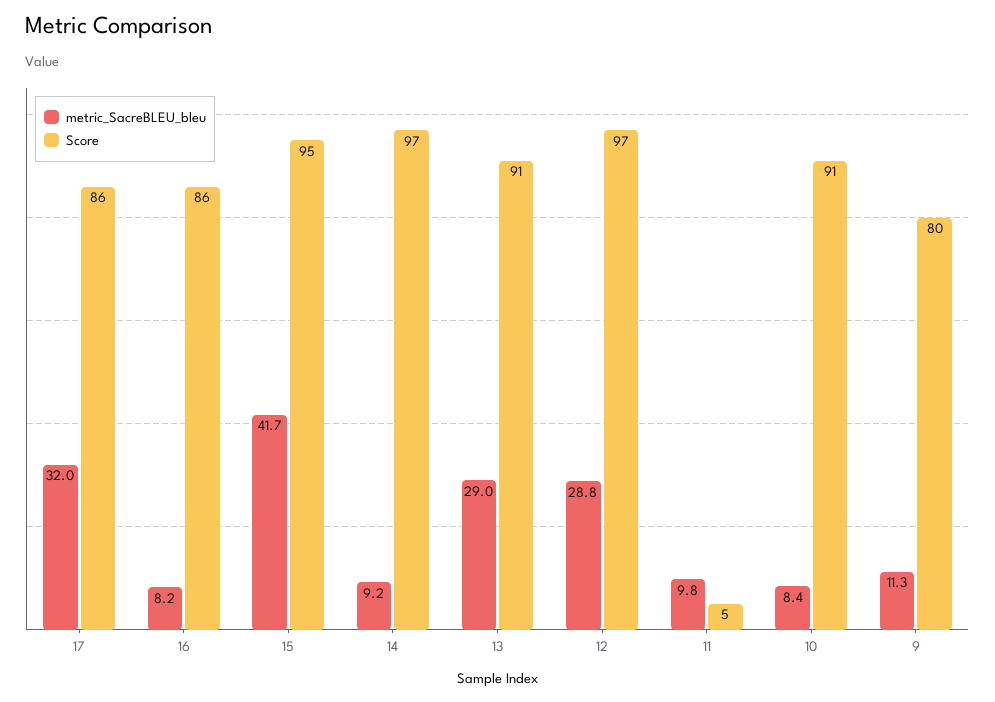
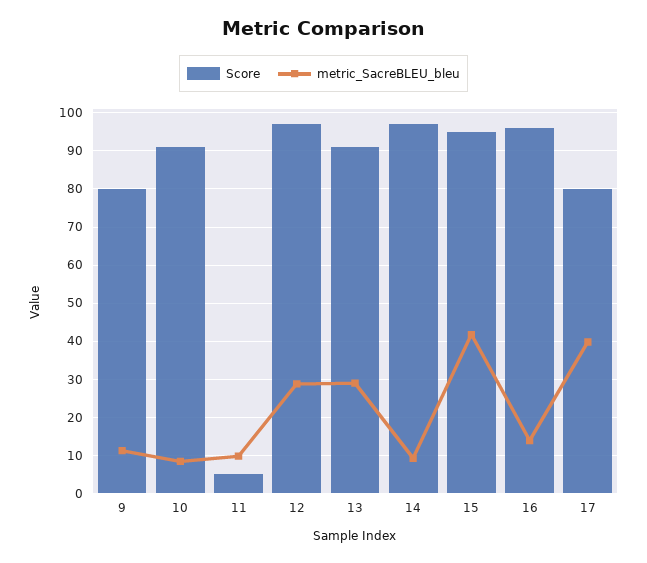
metric_SacreBLEU_bleu, 17: 32 -> 40
Score, 17: 86 -> 80
metric_SacreBLEU_bleu, 16: 8.2 -> 14
Score, 16: 86 -> 96

